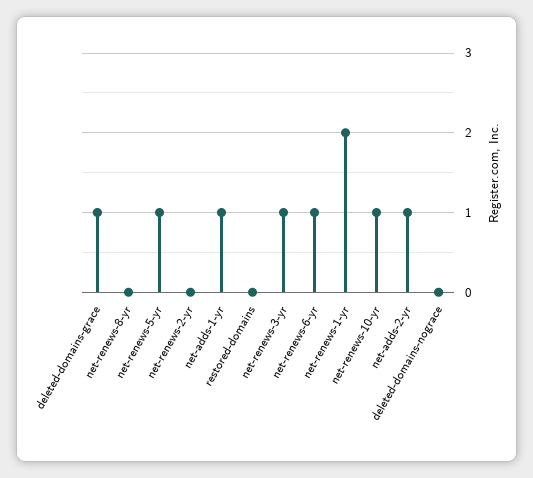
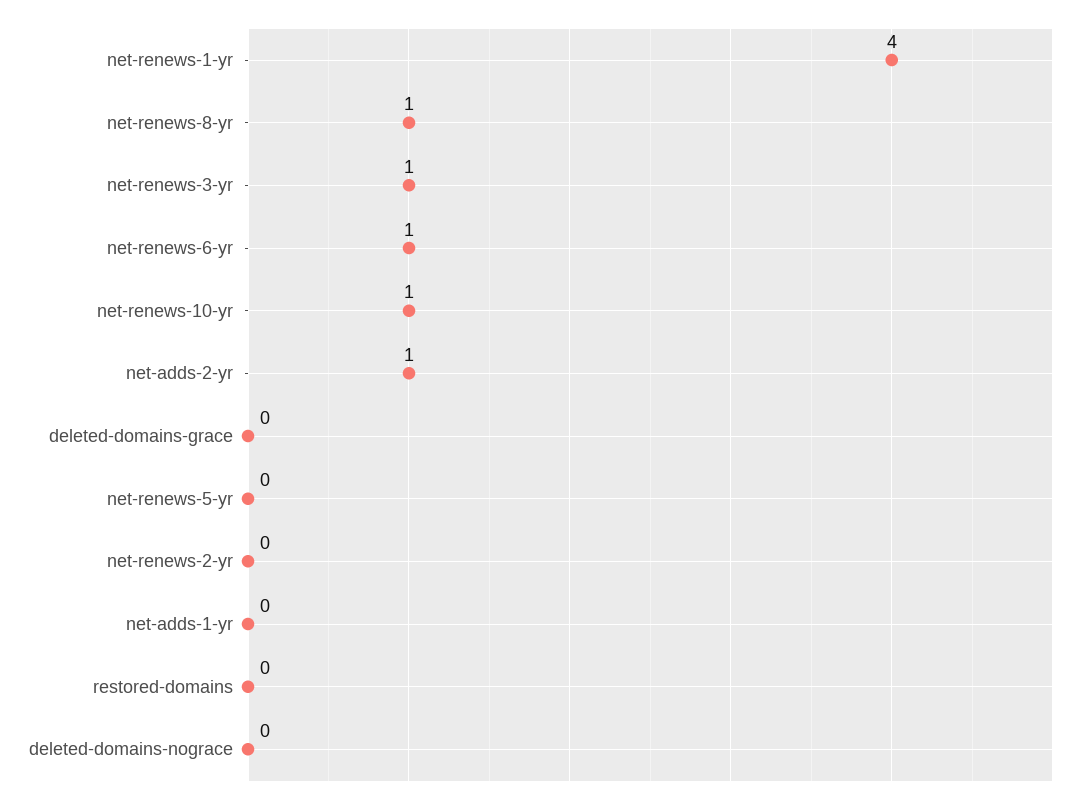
deleted-domains-grace: 1 -> 0
net-renews-8-yr: 0 -> 1
net-renews-5-yr: 1 -> 0
net-adds-1-yr: 1 -> 0
net-renews-1-yr: 2 -> 4

